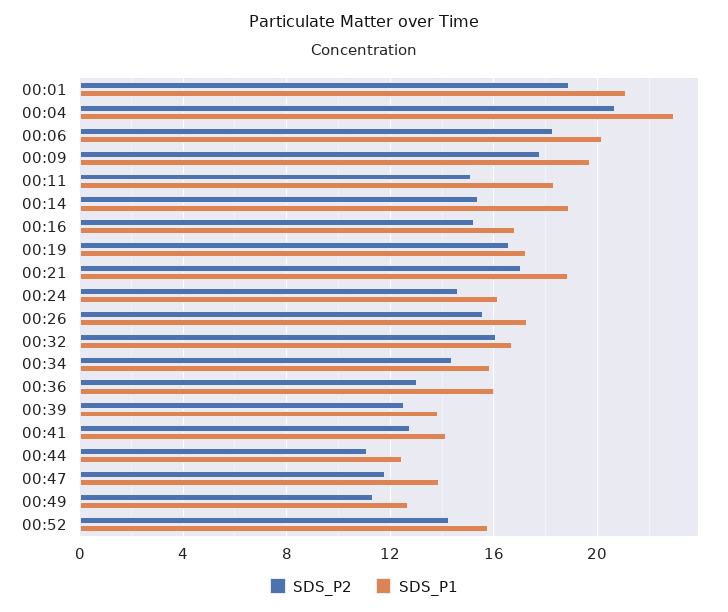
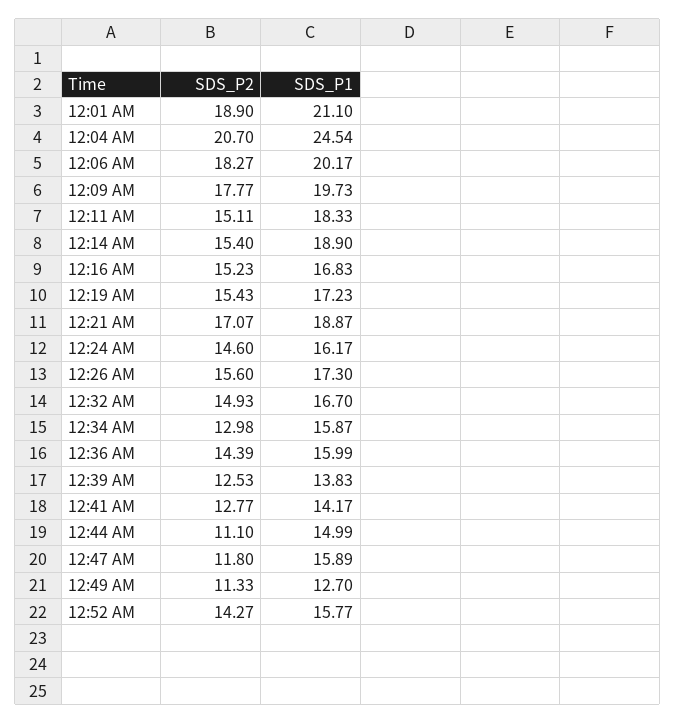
SDS_P1, 00:04: 23 -> 24.54
SDS_P2, 00:19: 16.5 -> 15.43
SDS_P2, 00:32: 16 -> 14.93
SDS_P2, 00:34: 14.5 -> 12.98
SDS_P2, 00:36: 13 -> 14.39
SDS_P1, 00:44: 12.5 -> 14.99
SDS_P1, 00:47: 14 -> 15.89

